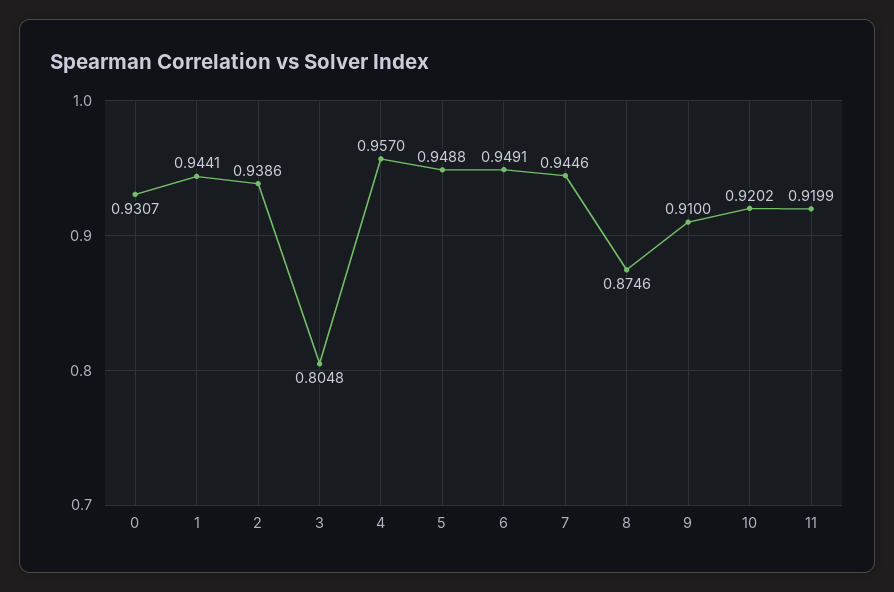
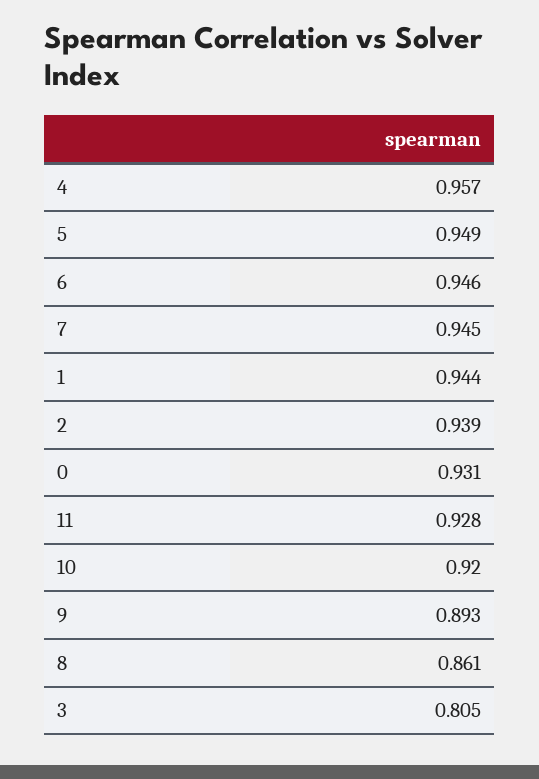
6: 0.9491 -> 0.946
8: 0.8746 -> 0.861
9: 0.91 -> 0.893
11: 0.9199 -> 0.928

